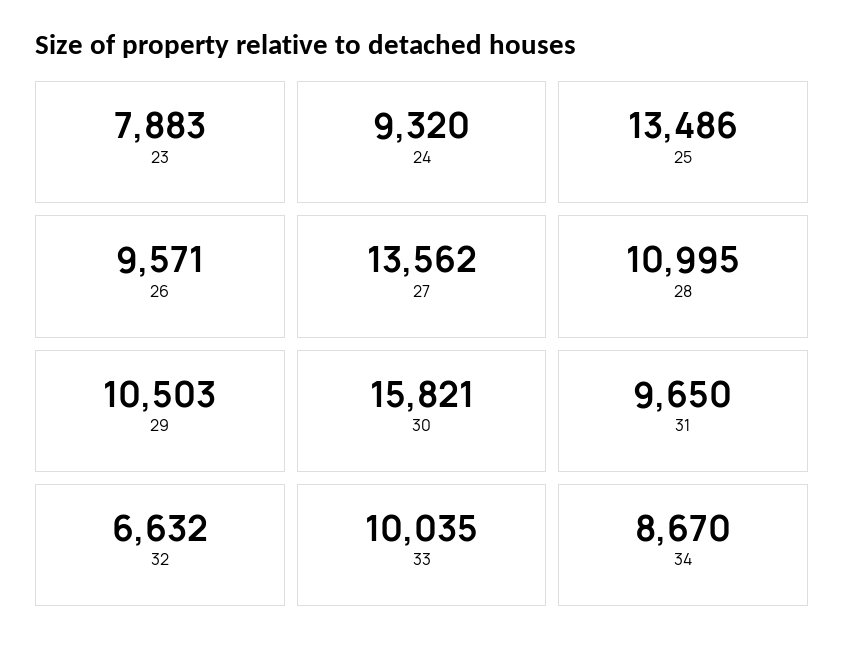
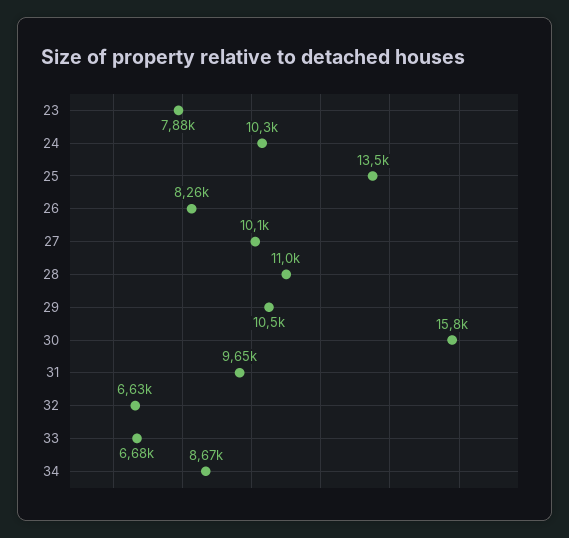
24: 9320 -> 10300
26: 9571 -> 8260
27: 13562 -> 10100
33: 10035 -> 6680

